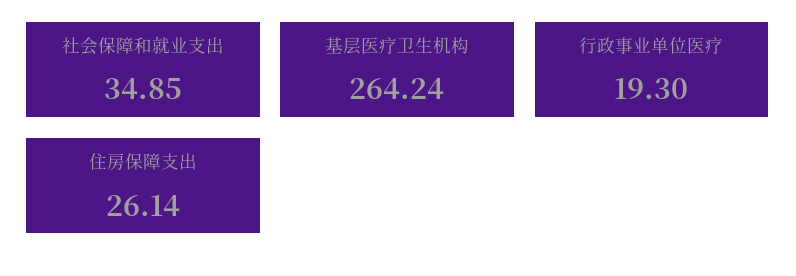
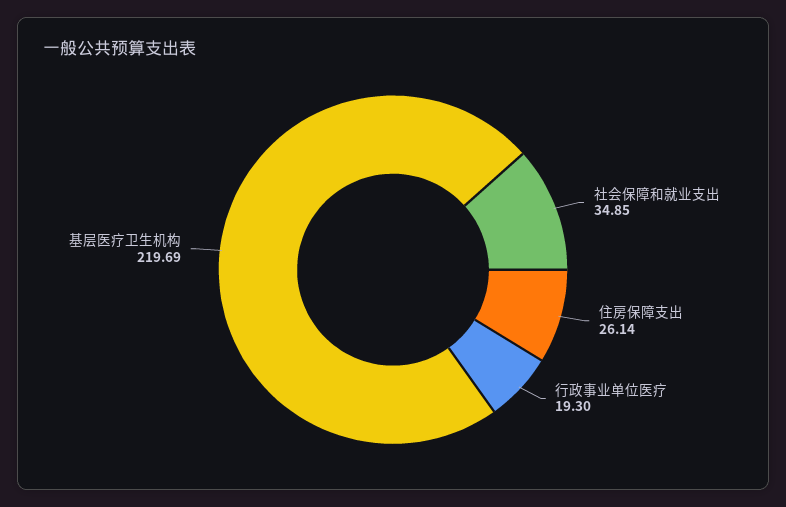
基层医疗卫生机构: 264.24 -> 219.69

